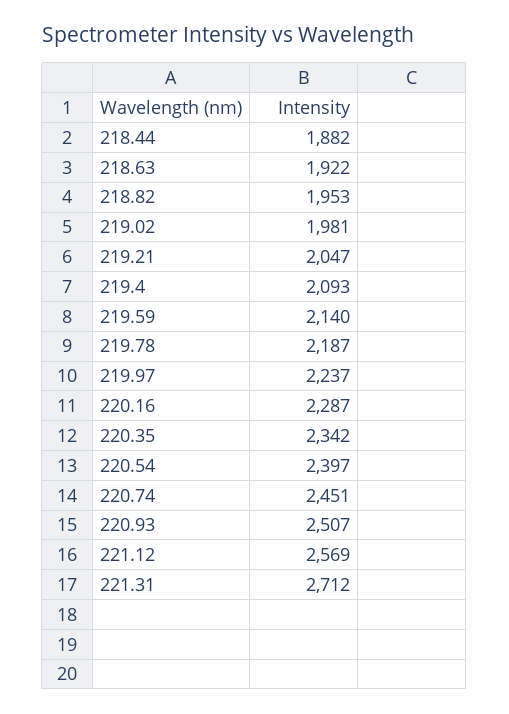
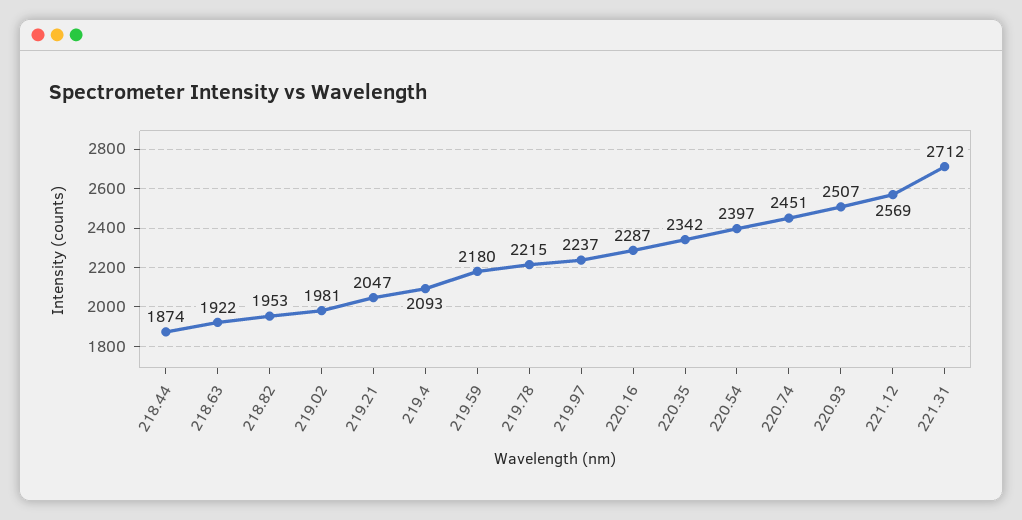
218.44: 1882 -> 1874
219.59: 2140 -> 2180
219.78: 2187 -> 2215

